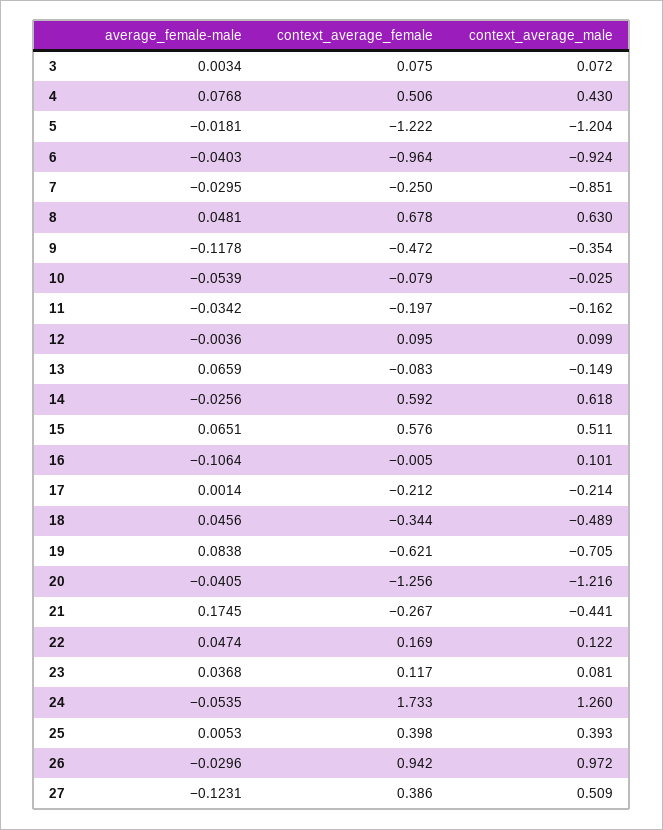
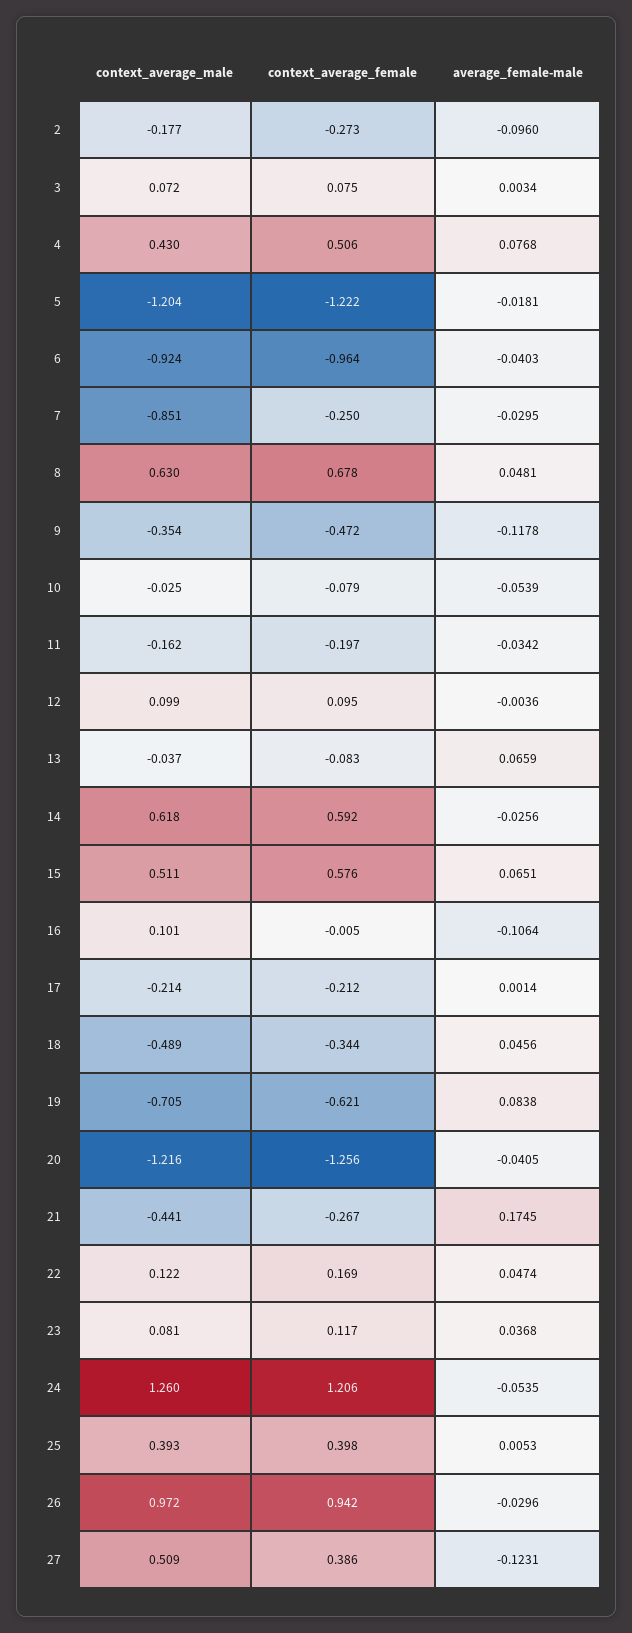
context_average_male, 13: -0.149 -> -0.037
context_average_female, 24: 1.733 -> 1.206
context_average_male, 2: none -> -0.177
context_average_female, 2: none -> -0.273
average_female-male, 2: none -> -0.096

